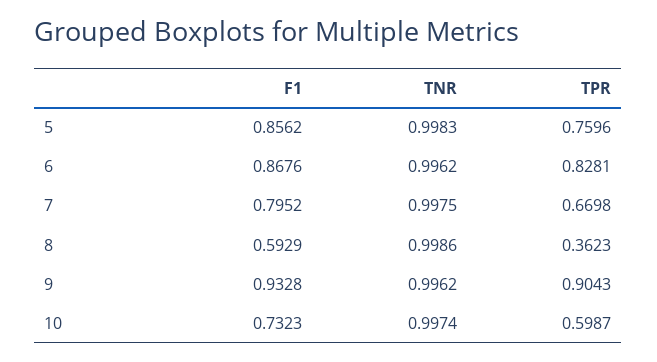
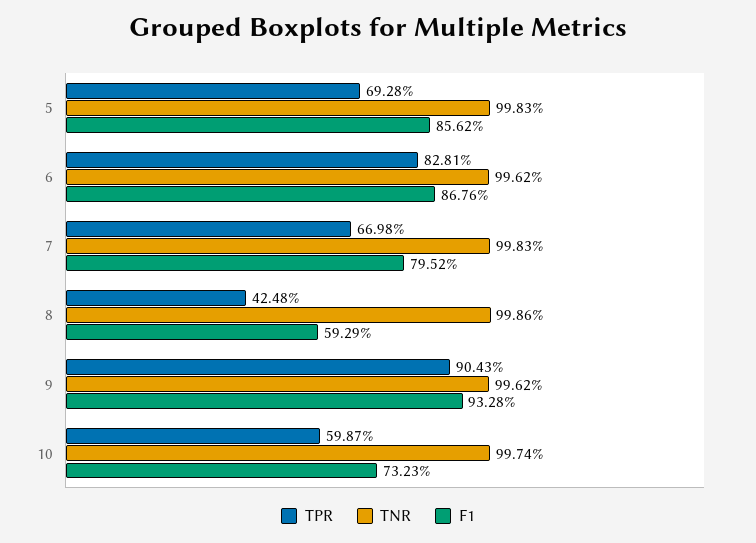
TPR, 5: 0.7596 -> 0.6928
TNR, 7: 0.9975 -> 0.9983
TPR, 8: 0.3623 -> 0.4248

